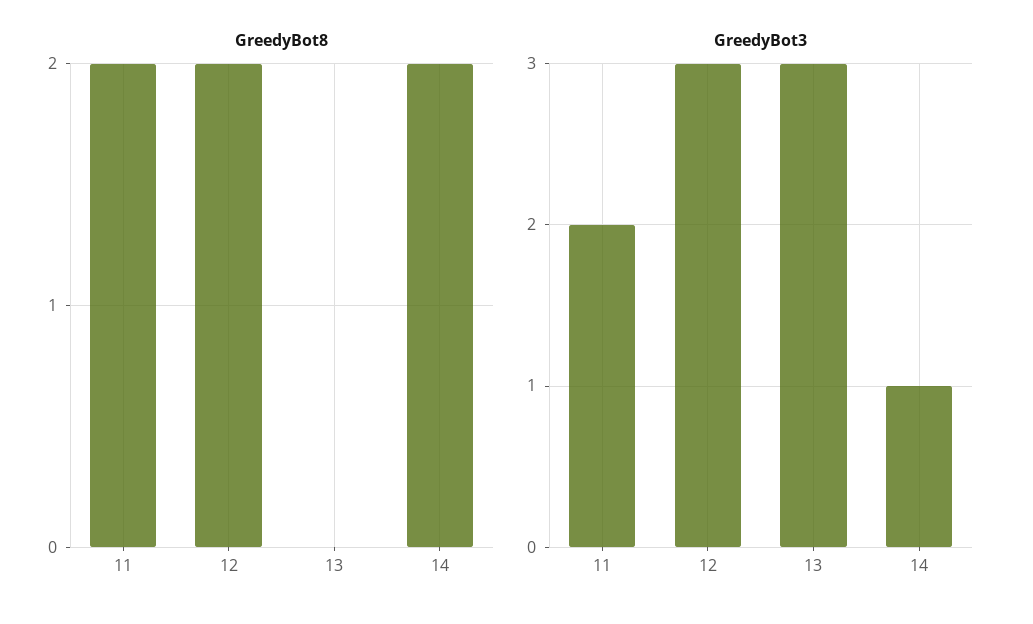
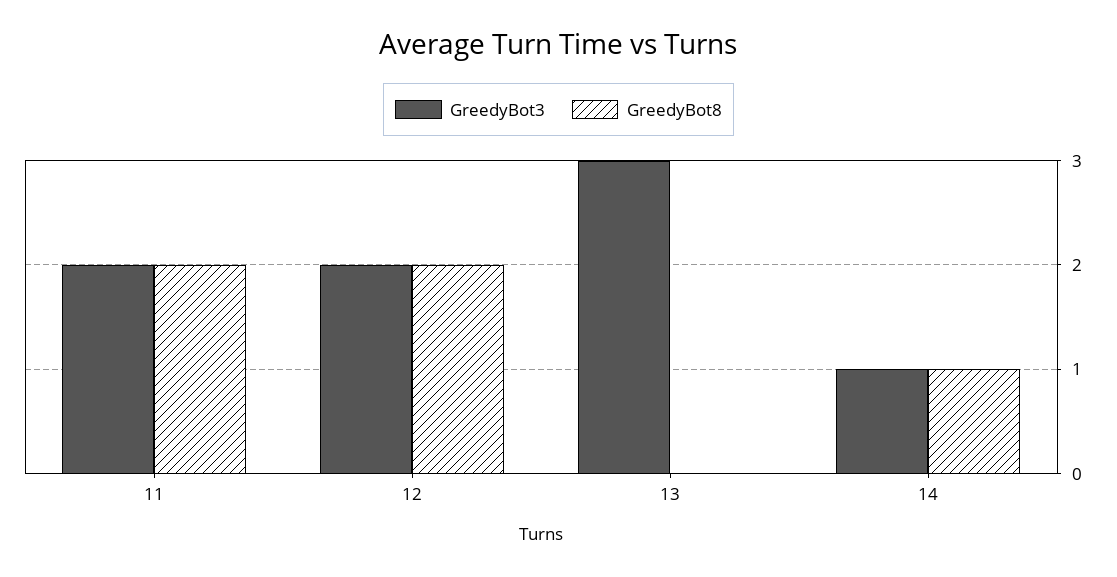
GreedyBot8, 14: 2 -> 1
GreedyBot3, 12: 3 -> 2

